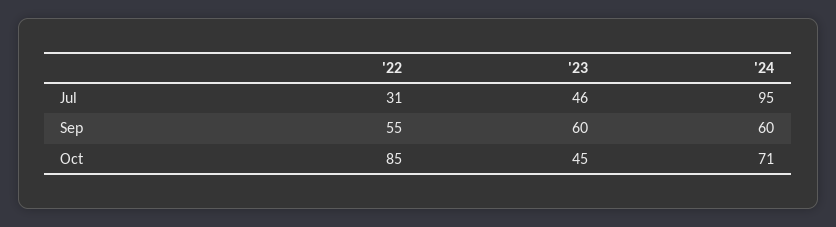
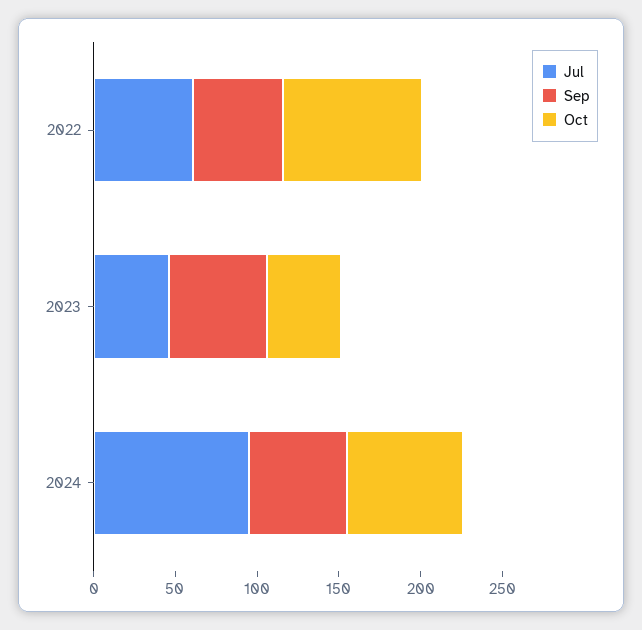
Jul, '22: 31 -> 60

